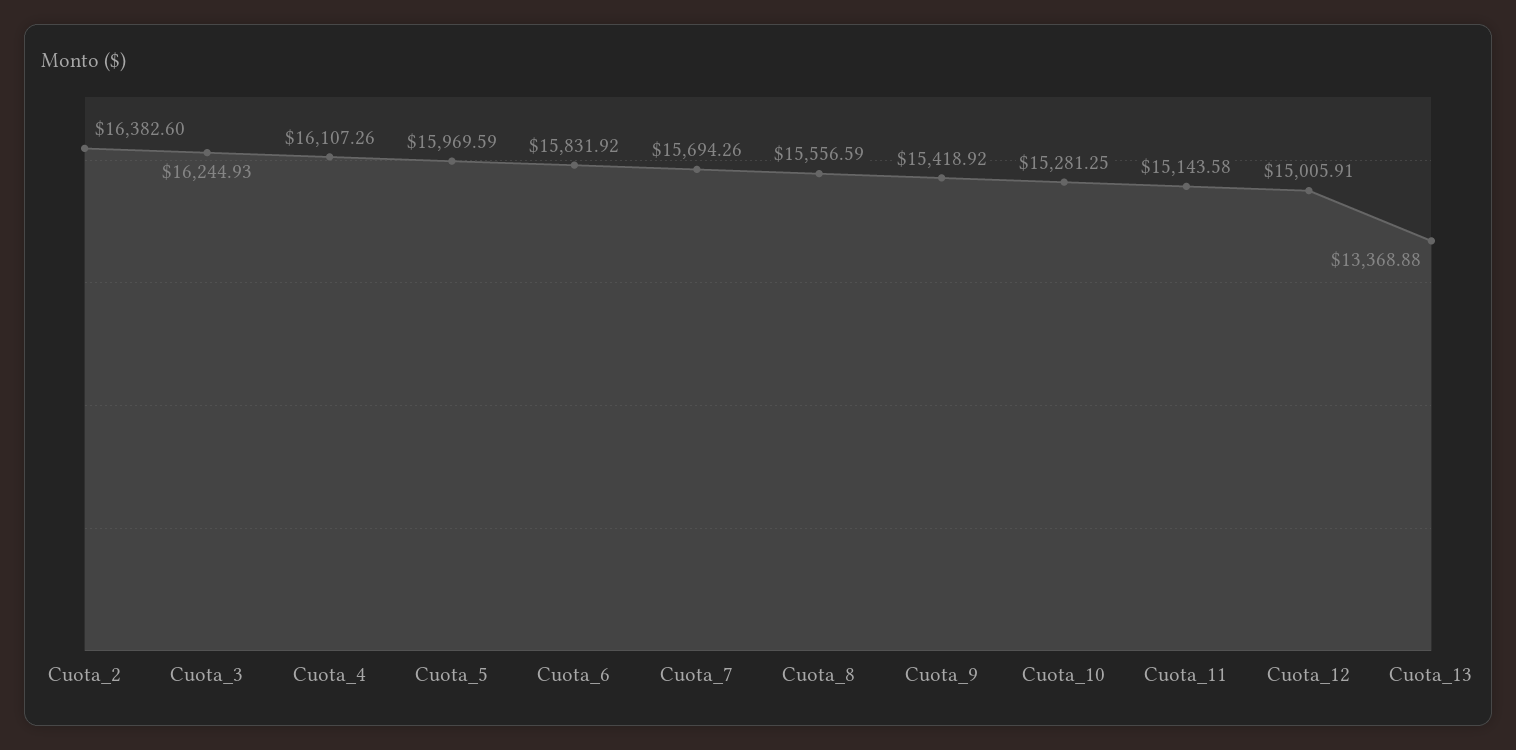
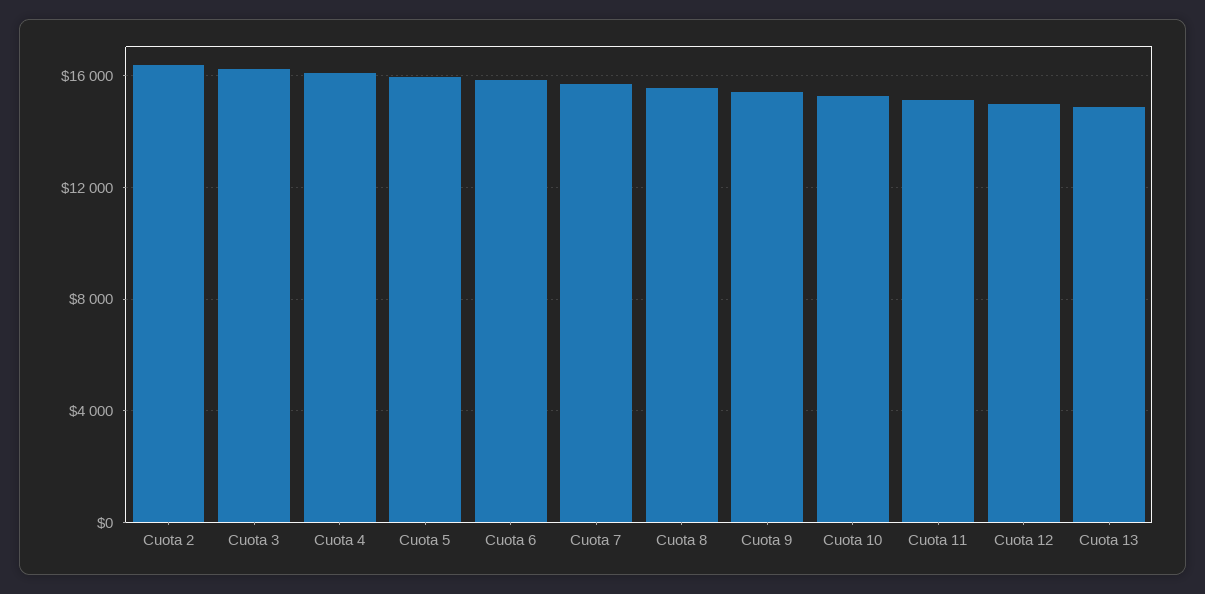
Cuota_13: 13368.88 -> 15000

